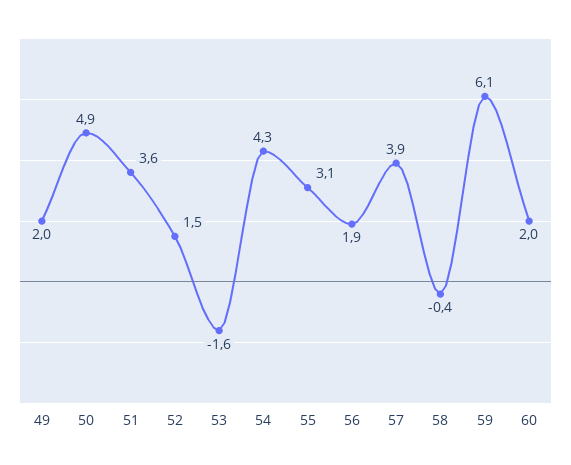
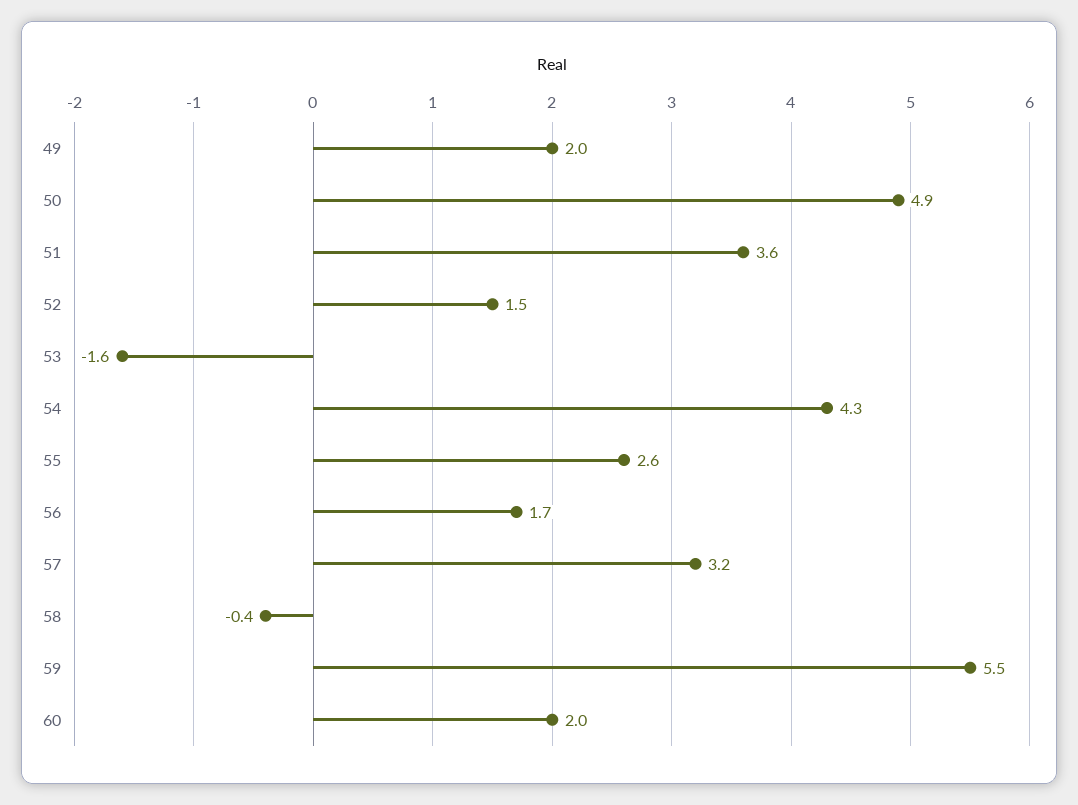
55: 3.1 -> 2.6
56: 1.9 -> 1.7
57: 3.9 -> 3.2
59: 6.1 -> 5.5

